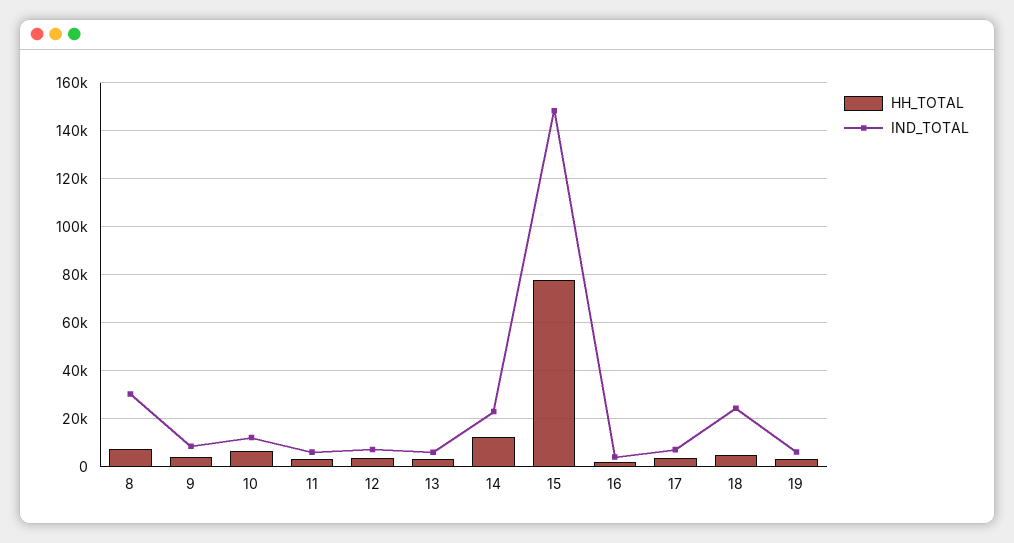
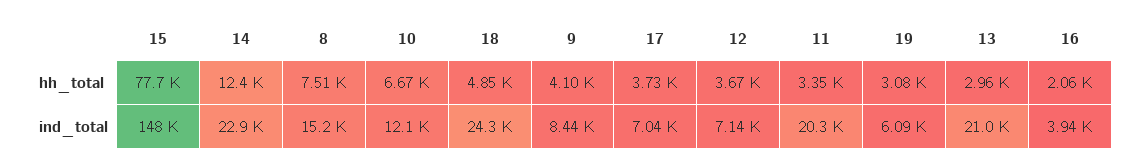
IND_TOTAL, 8: 30000 -> 15200
IND_TOTAL, 11: 5000 -> 20300
IND_TOTAL, 13: 5000 -> 21000

